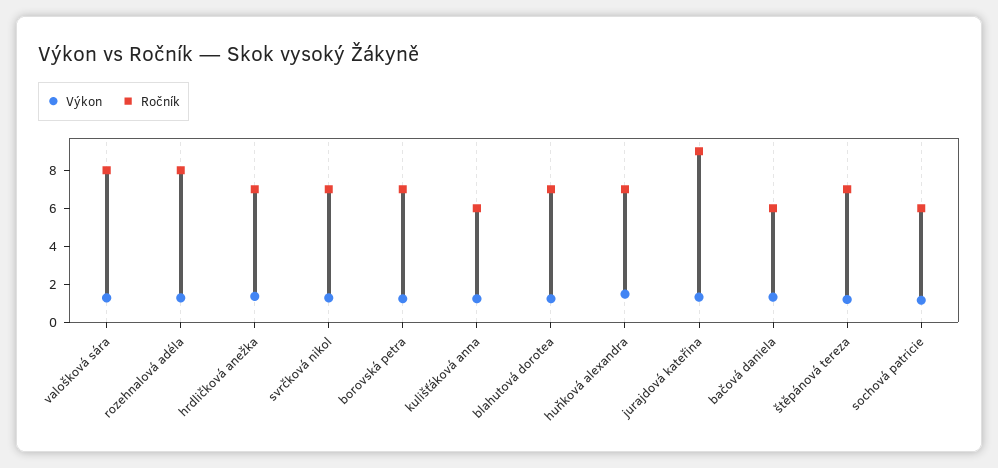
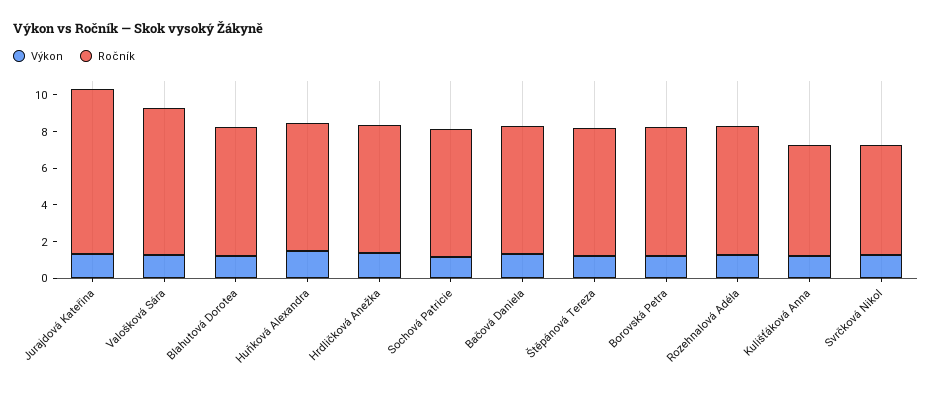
Ročník, rozehnalová adéla: 8 -> 7
Ročník, svrčková nikol: 7 -> 6
Ročník, bačová daniela: 6 -> 7
Ročník, sochová patricie: 6 -> 7

